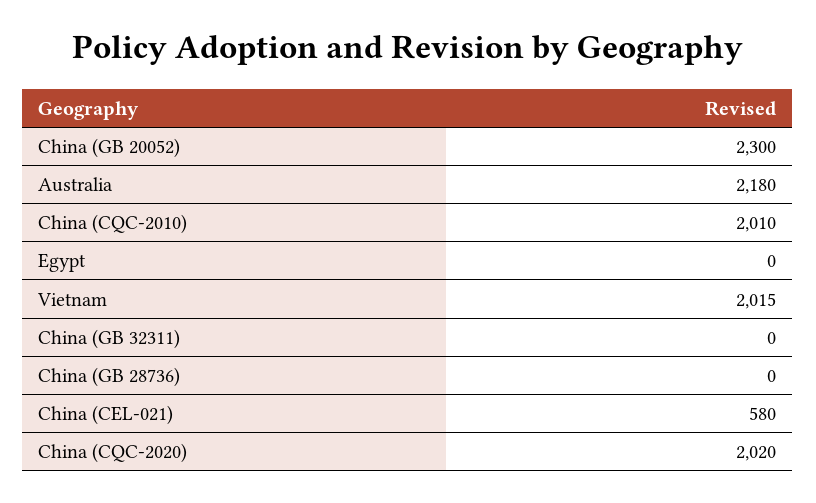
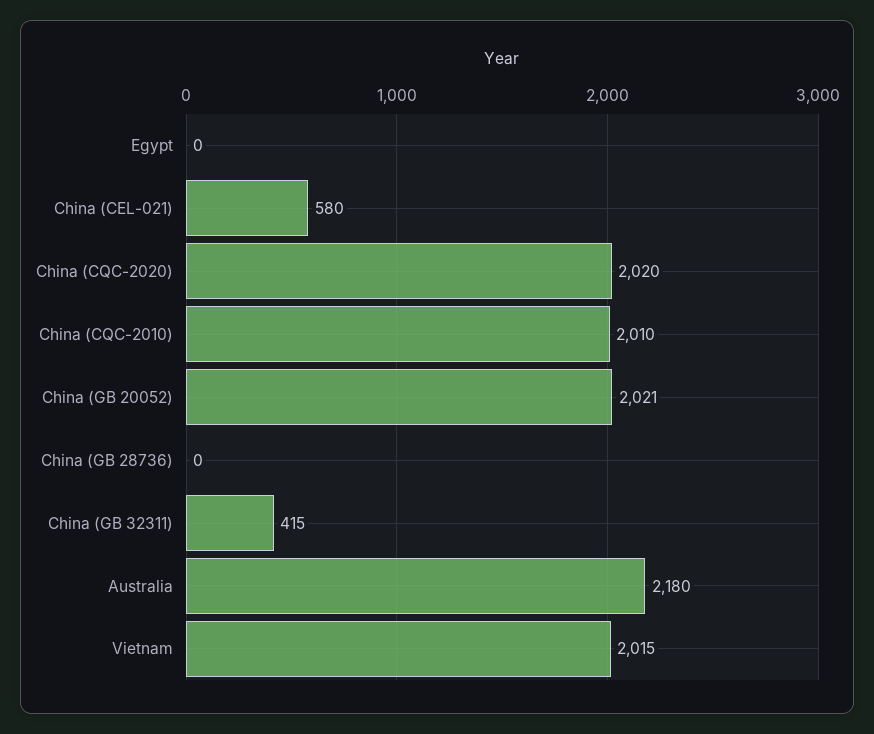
China (GB 20052): 2300 -> 2021
China (GB 32311): 0 -> 415

